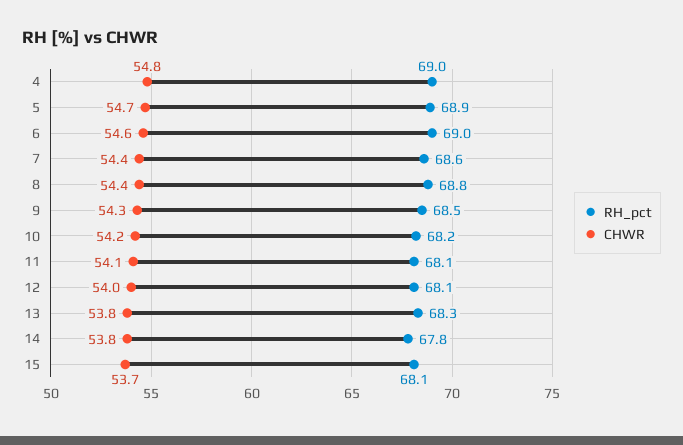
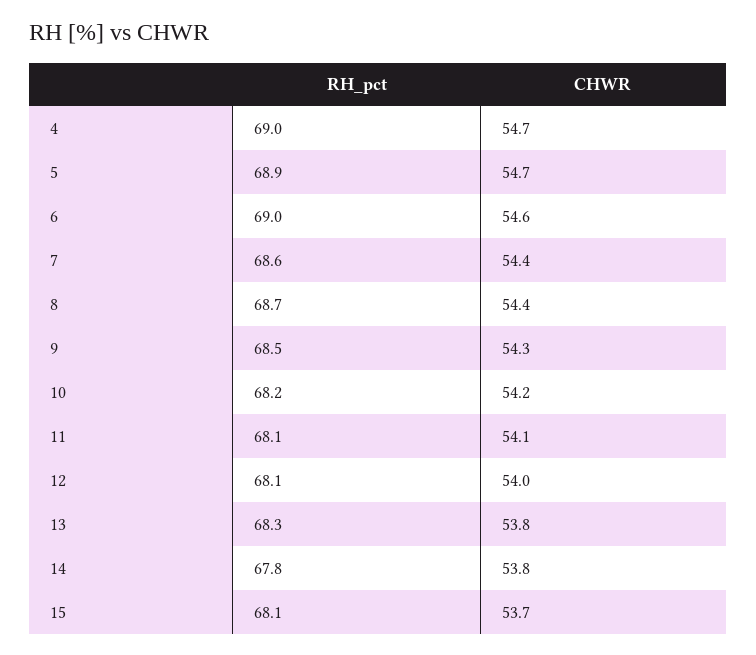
CHWR, 4: 54.8 -> 54.7
RH_pct, 8: 68.8 -> 68.7

